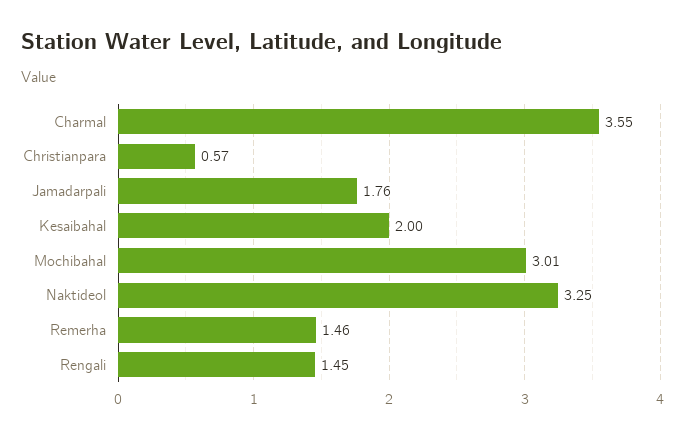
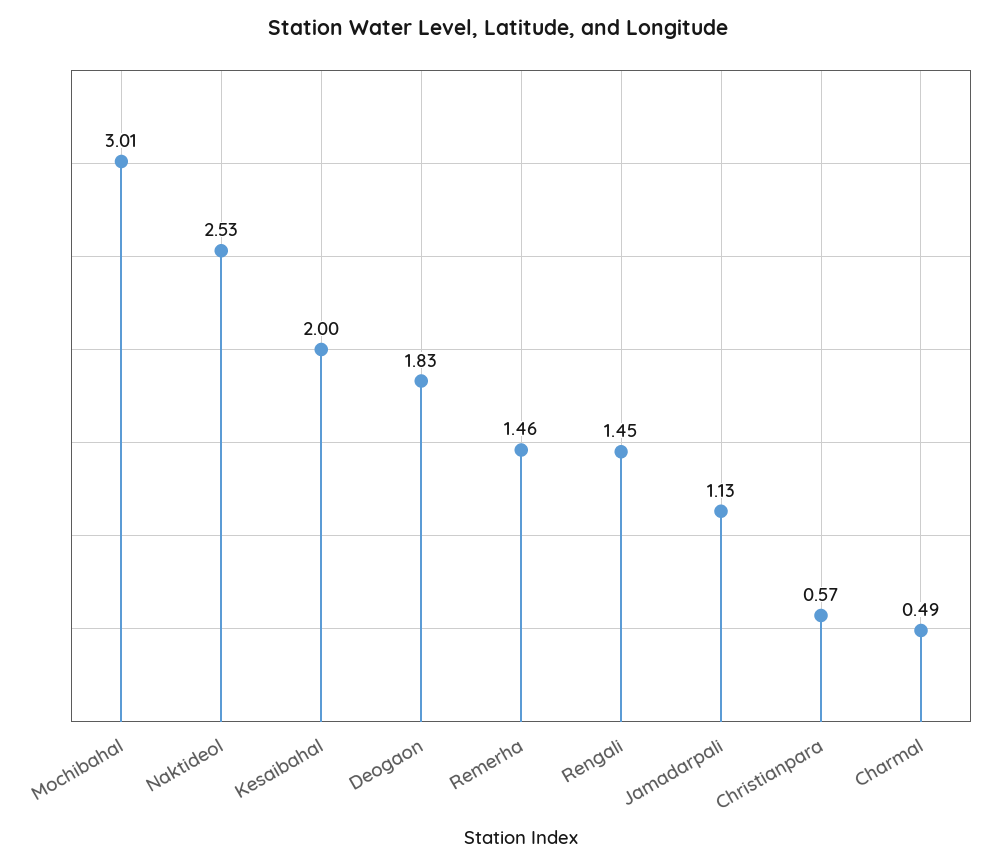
Charmal: 3.55 -> 0.49
Jamadarpali: 1.76 -> 1.13
Naktideol: 3.25 -> 2.53
Deogaon: none -> 1.83

